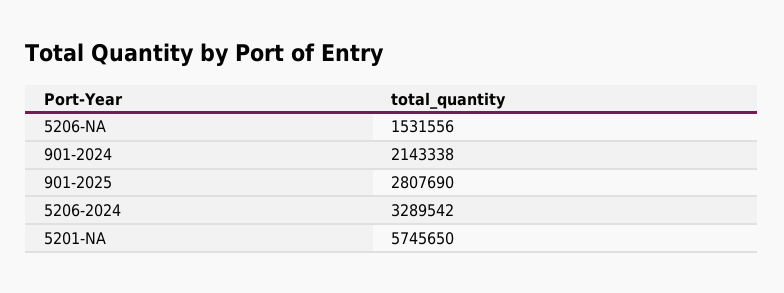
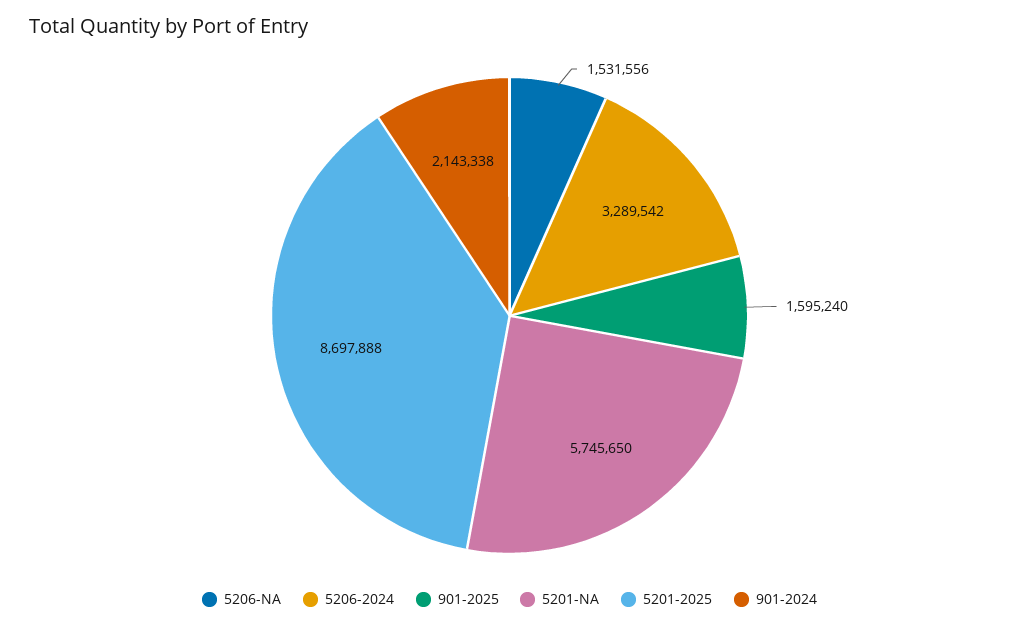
901-2025: 2807690 -> 1595240
5201-2025: none -> 8697888

